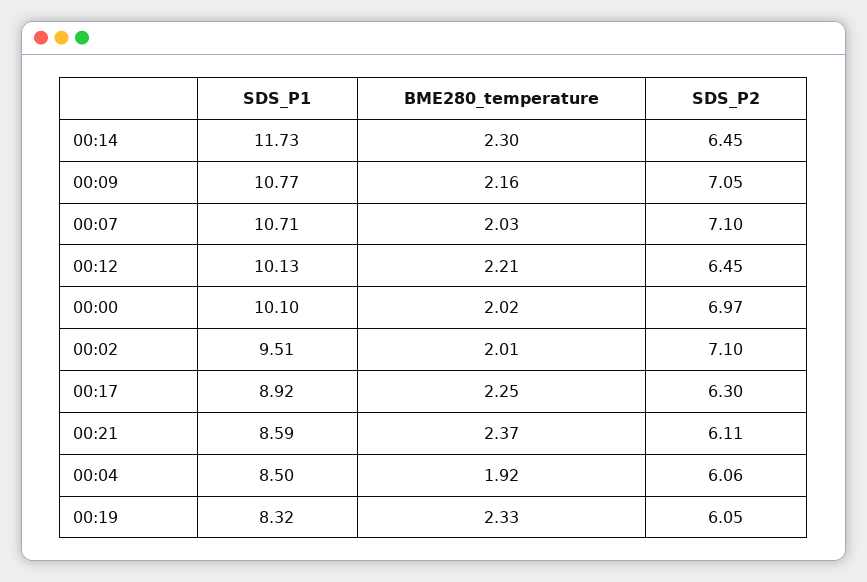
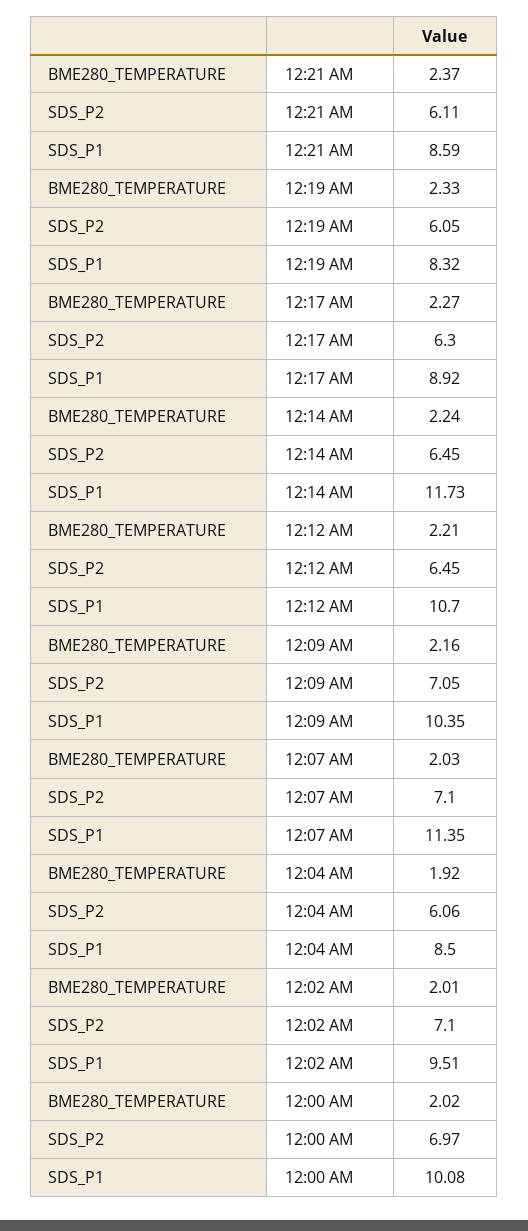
BME280_temperature, 00:14: 2.3 -> 2.24
SDS_P1, 00:09: 10.77 -> 10.35
SDS_P1, 00:07: 10.71 -> 11.35
SDS_P1, 00:12: 10.13 -> 10.7
SDS_P1, 00:00: 10.1 -> 10.08
BME280_temperature, 00:17: 2.25 -> 2.27

